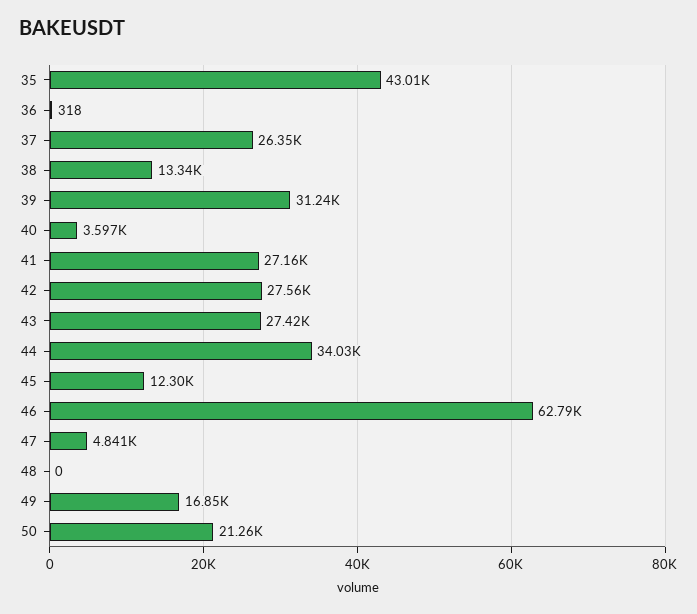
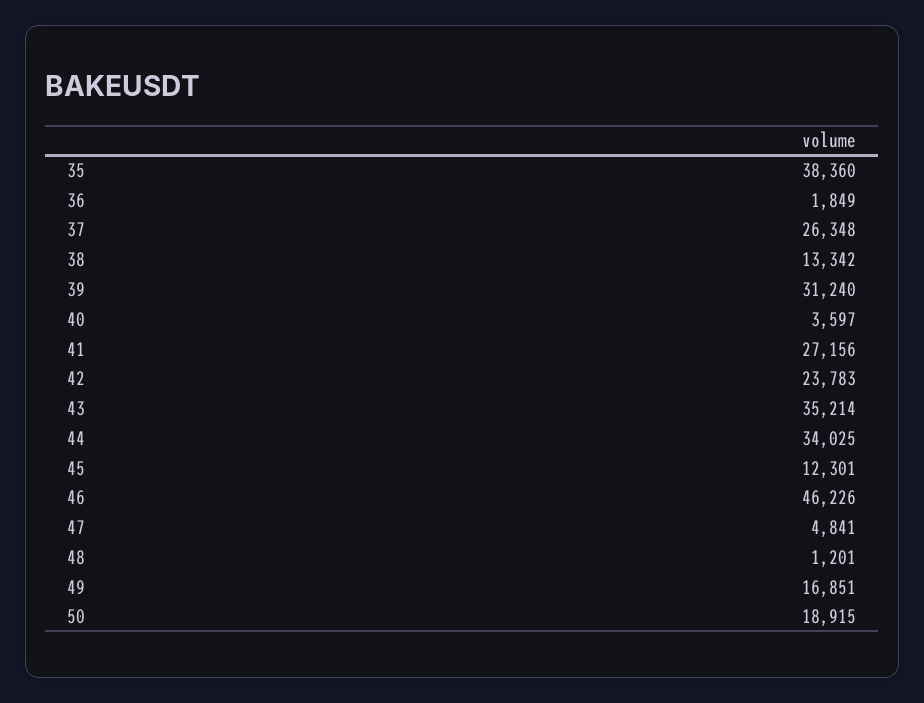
35: 43010 -> 38360
36: 318 -> 1849
42: 27560 -> 23783
43: 27420 -> 35214
46: 62790 -> 46226
48: 0 -> 1201
50: 21260 -> 18915

